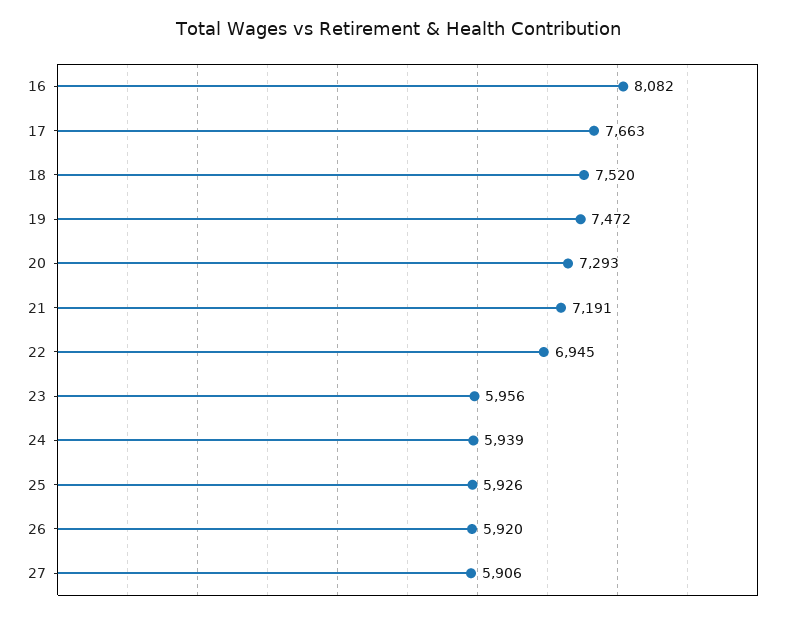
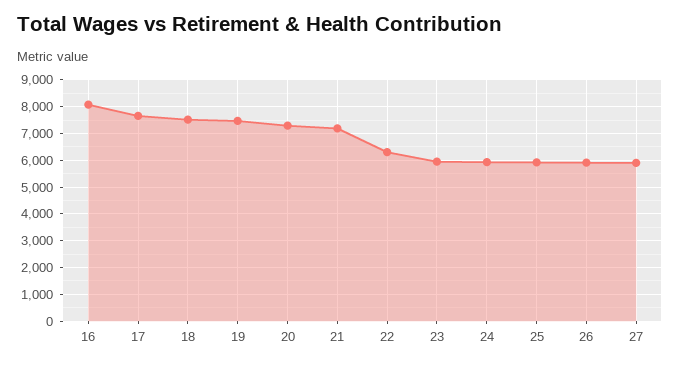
22: 6945 -> 6250

